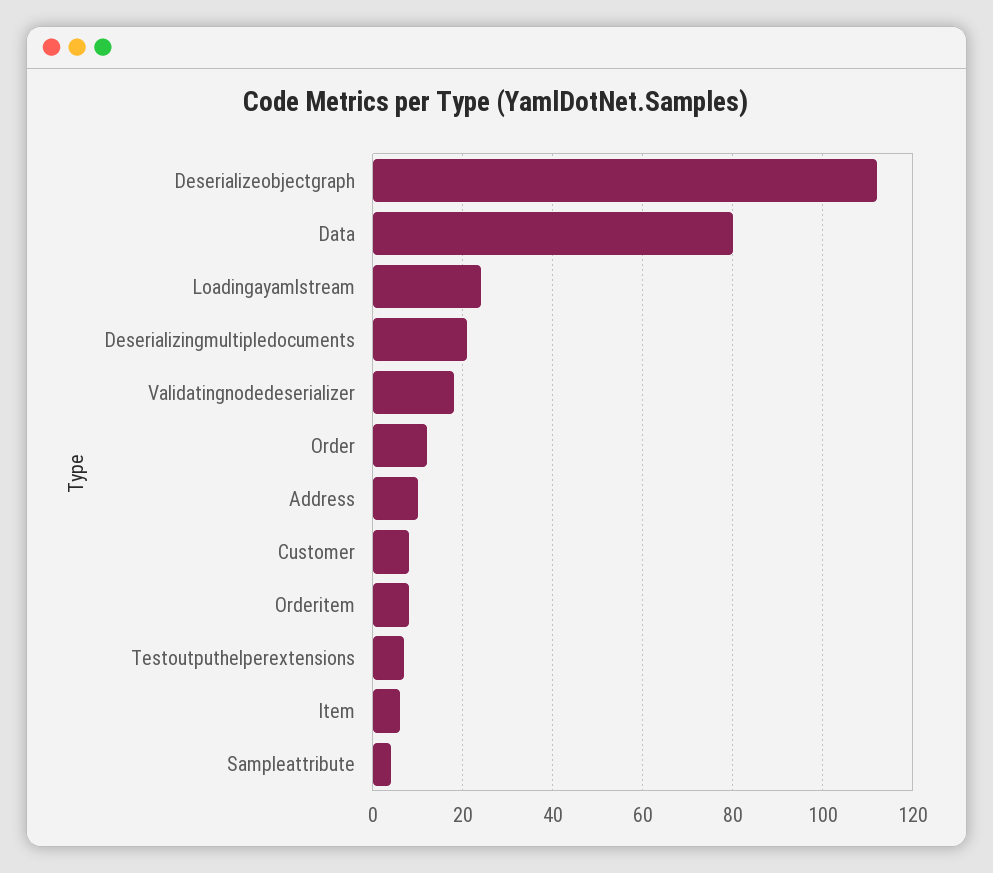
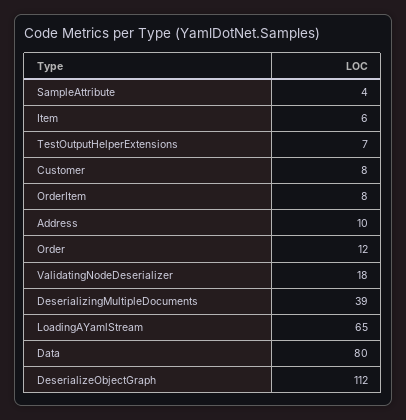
Loadingayamlstream: 25 -> 65
Deserializingmultipledocuments: 20 -> 39

